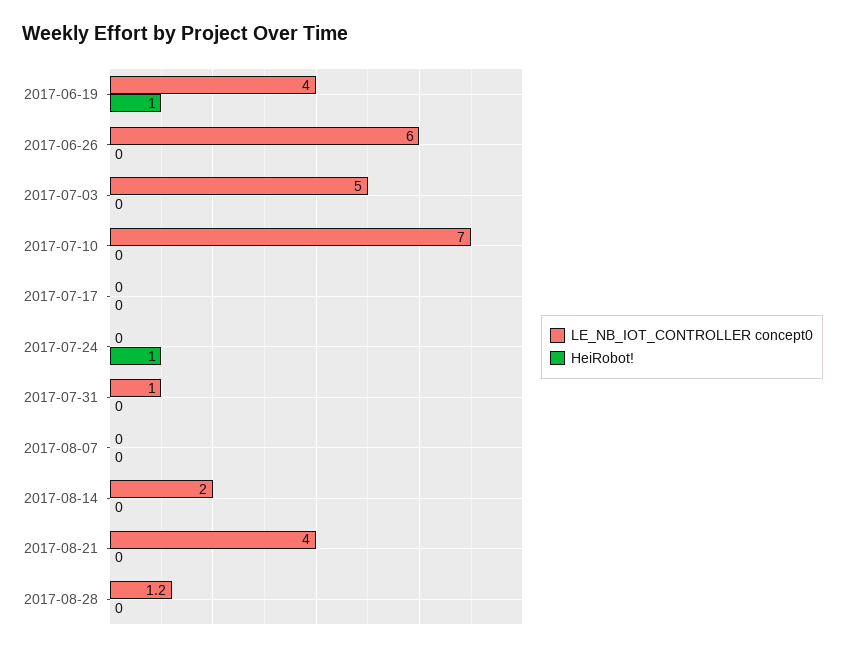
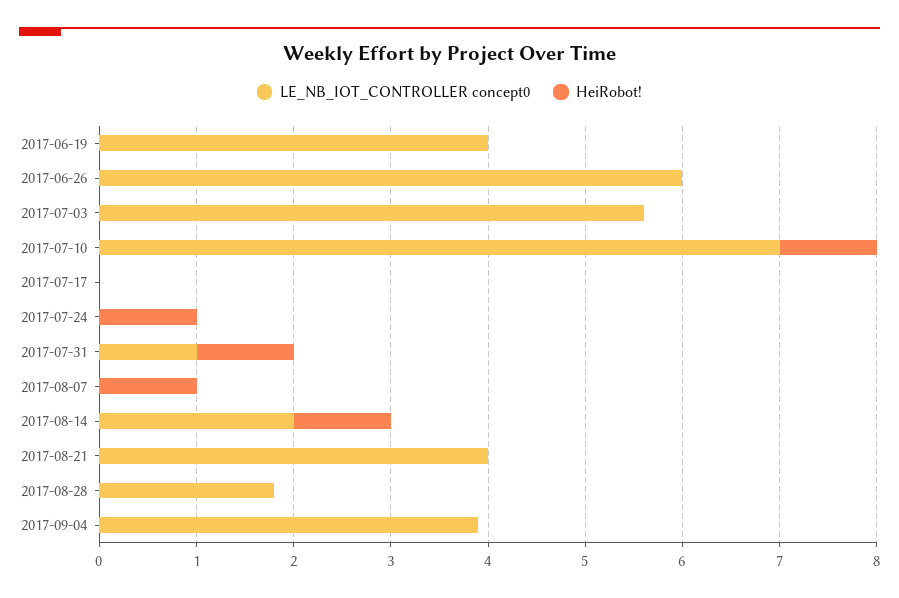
HeiRobot!, 2017-06-19: 1 -> 0
LE_NB_IOT_CONTROLLER concept0, 2017-07-03: 5 -> 5.6
HeiRobot!, 2017-07-10: 0 -> 1
HeiRobot!, 2017-07-31: 0 -> 1
HeiRobot!, 2017-08-07: 0 -> 1
HeiRobot!, 2017-08-14: 0 -> 1
LE_NB_IOT_CONTROLLER concept0, 2017-08-28: 1.2 -> 1.8
LE_NB_IOT_CONTROLLER concept0, 2017-09-04: none -> 3.9
HeiRobot!, 2017-09-04: none -> 0

